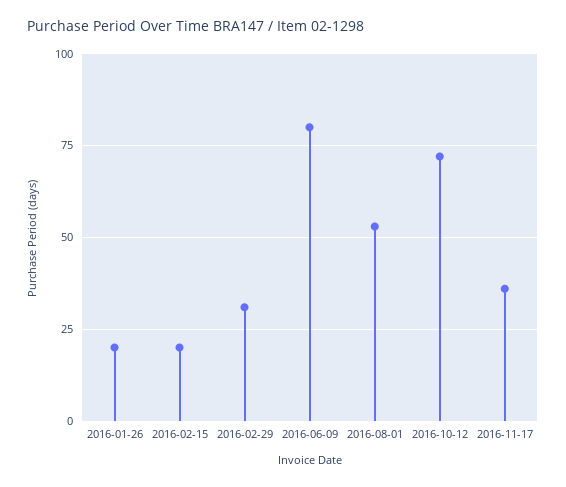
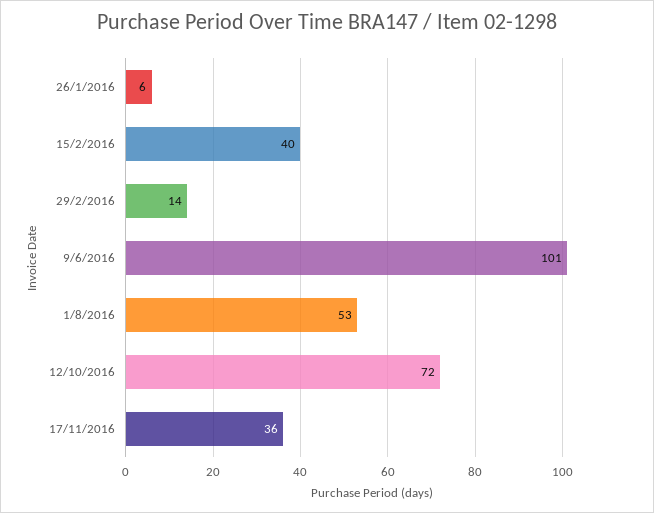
2016-01-26: 20 -> 6
2016-02-15: 20 -> 40
2016-02-29: 30 -> 14
2016-06-09: 80 -> 101

